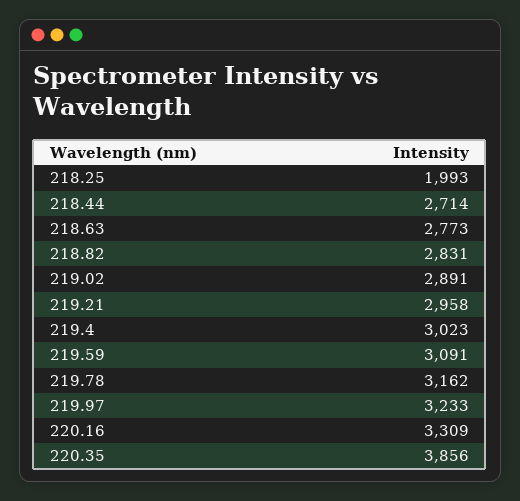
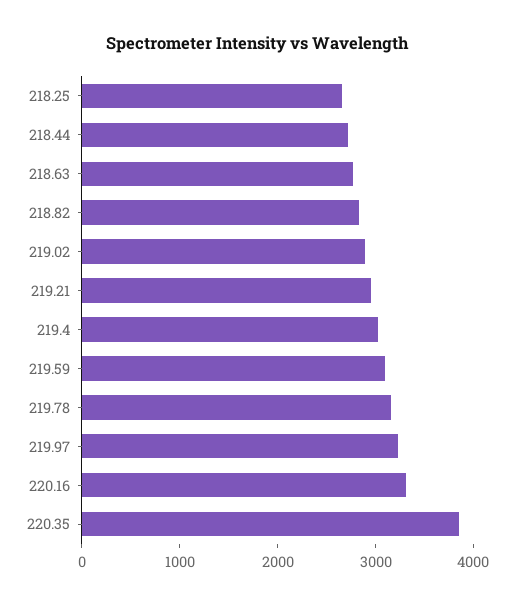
218.25: 1993 -> 2600

